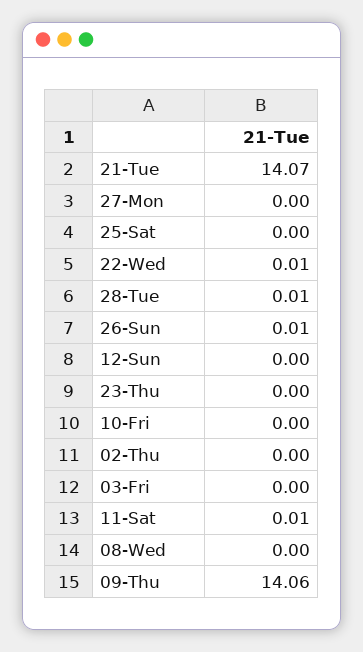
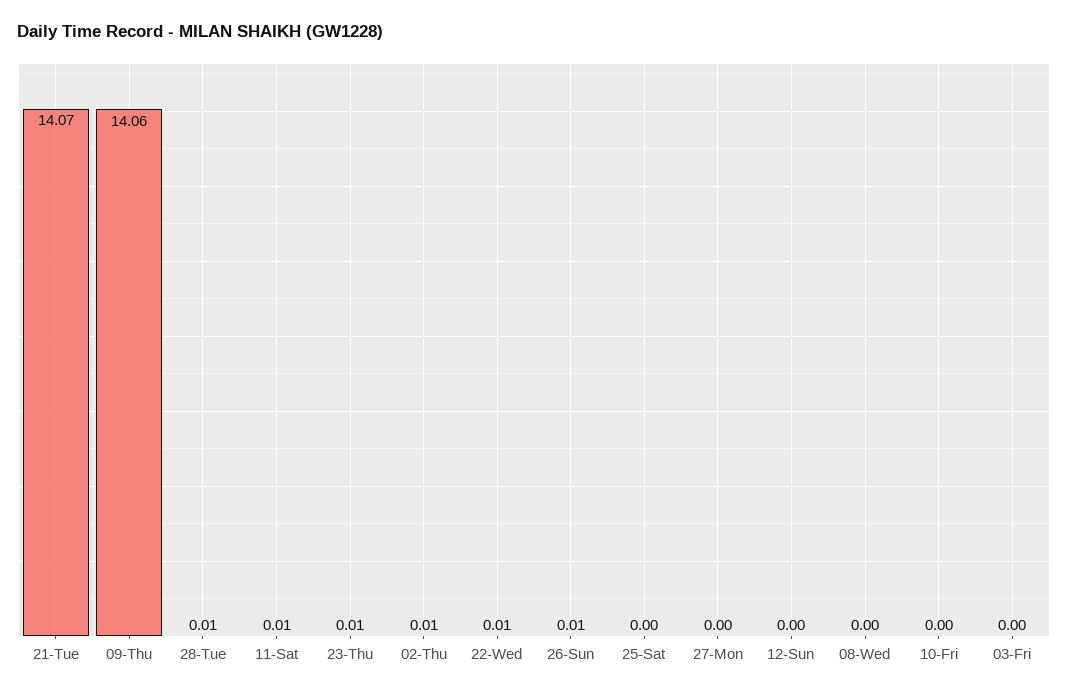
23-Thu: 0 -> 0.01
02-Thu: 0 -> 0.01

